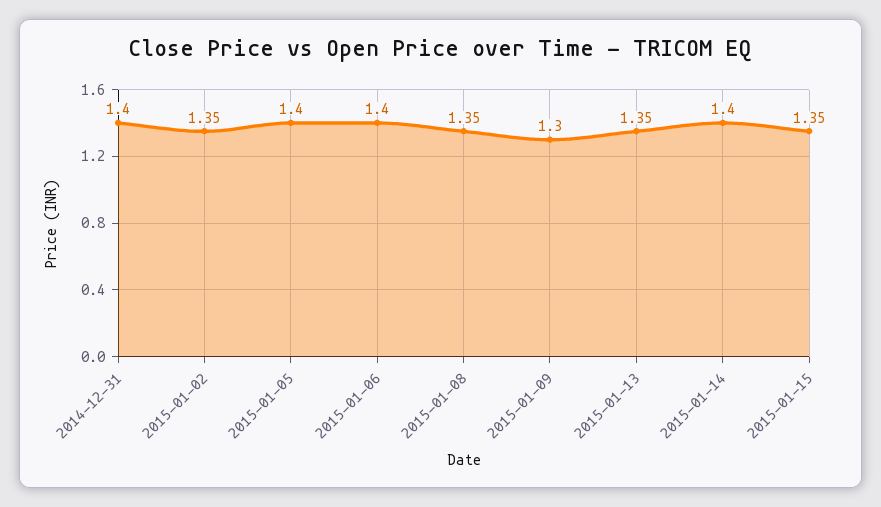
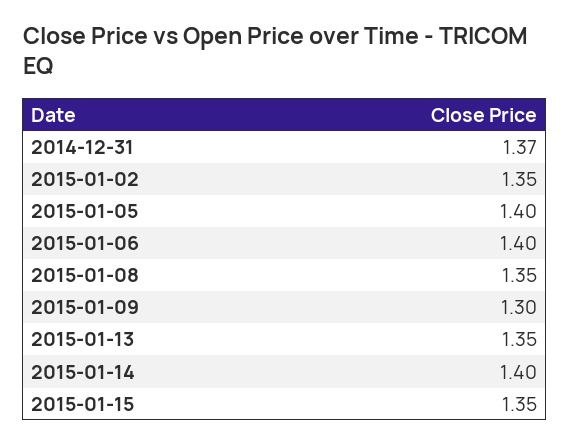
2014-12-31: 1.4 -> 1.37

